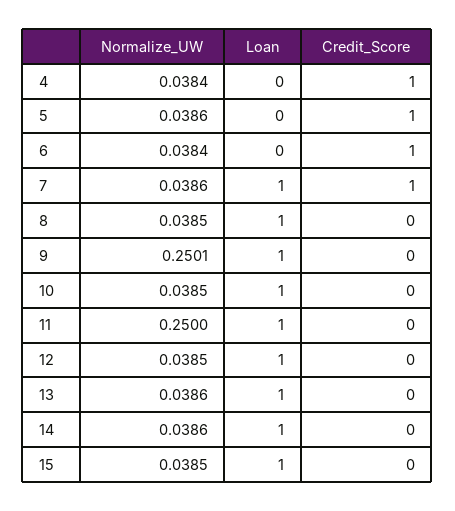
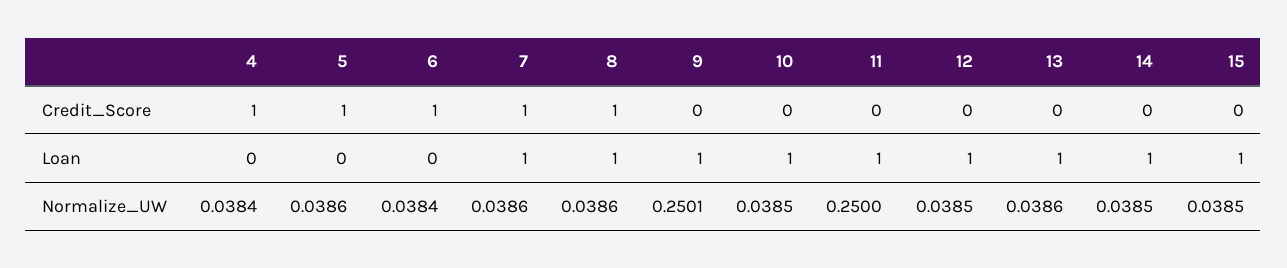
Normalize_UW, 8: 0.0385 -> 0.0386
Credit_Score, 8: 0 -> 1
Normalize_UW, 14: 0.0386 -> 0.0385

